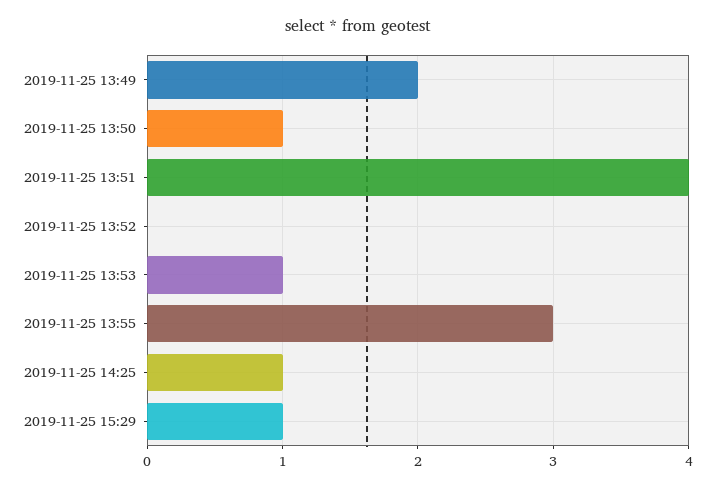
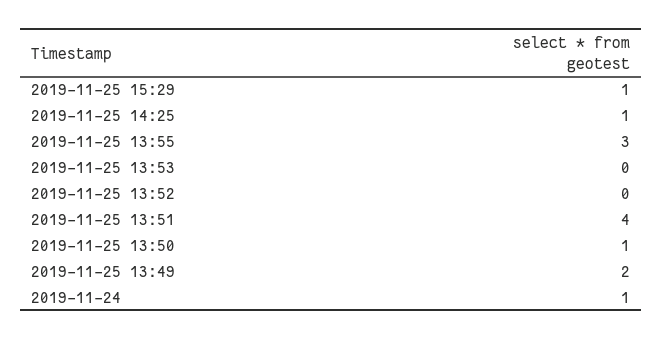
2019-11-25 13:53: 1 -> 0
2019-11-24: none -> 1

